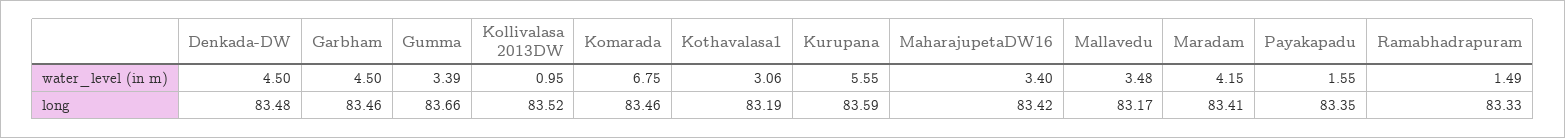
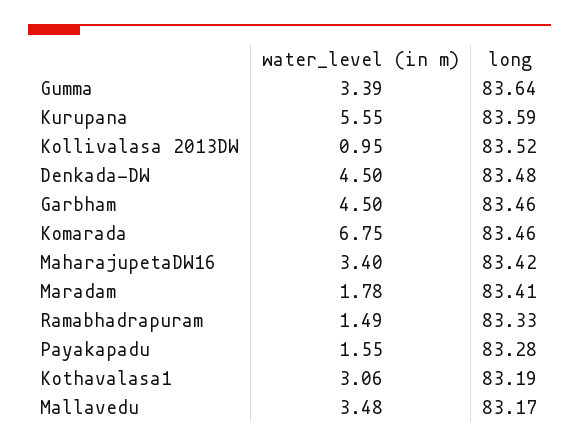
Maradam, water_level (in m): 4.15 -> 1.78
Gumma, long: 83.66 -> 83.64
Payakapadu, long: 83.35 -> 83.28

